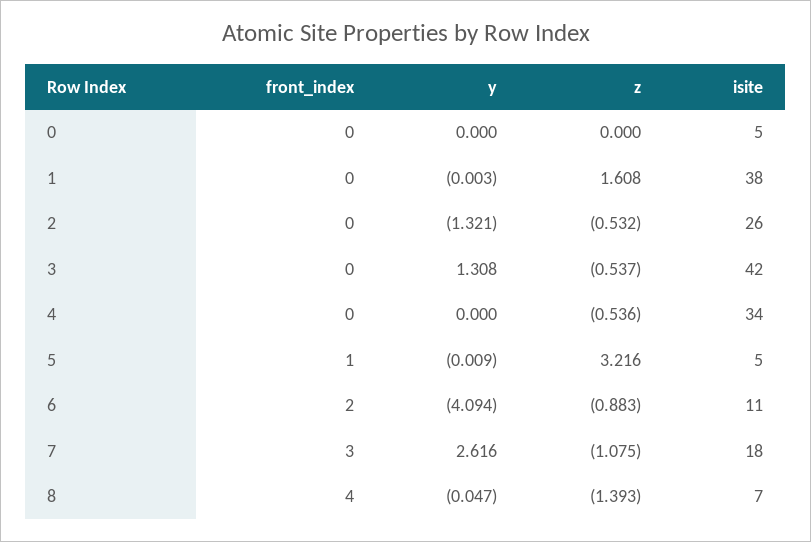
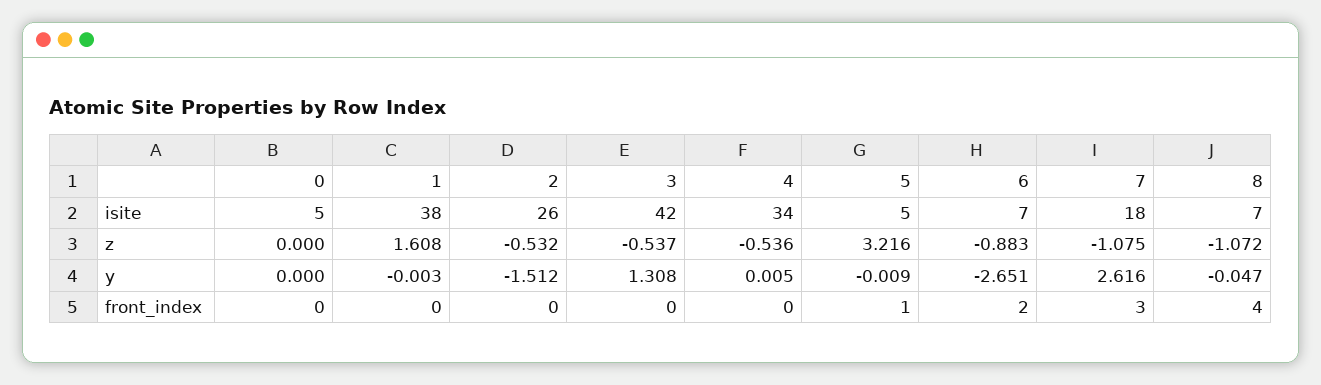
y, 2: -1.321 -> -1.512
y, 4: 0 -> 0.005
y, 6: -4.094 -> -2.651
isite, 6: 11 -> 7
z, 8: -1.393 -> -1.072

